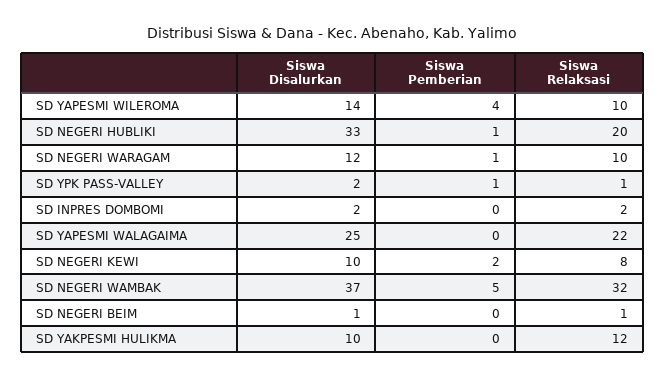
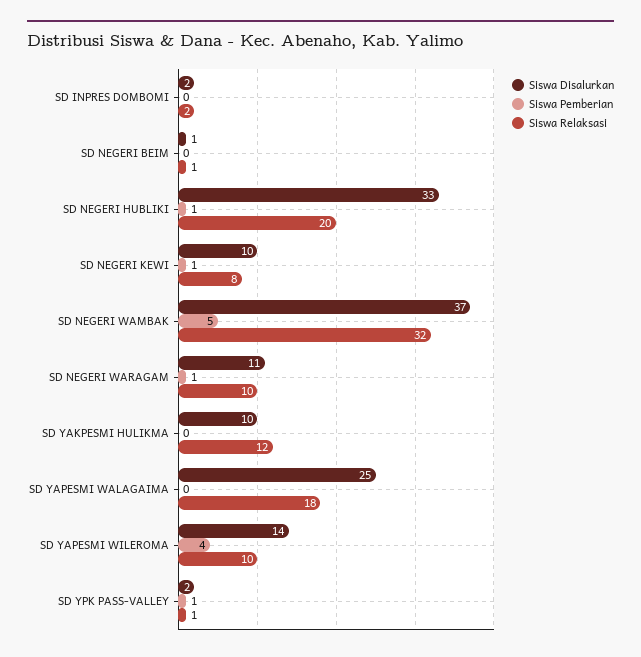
Siswa Disalurkan, SD NEGERI WARAGAM: 12 -> 11
Siswa Relaksasi, SD YAPESMI WALAGAIMA: 22 -> 18
Siswa Pemberian, SD NEGERI KEWI: 2 -> 1

